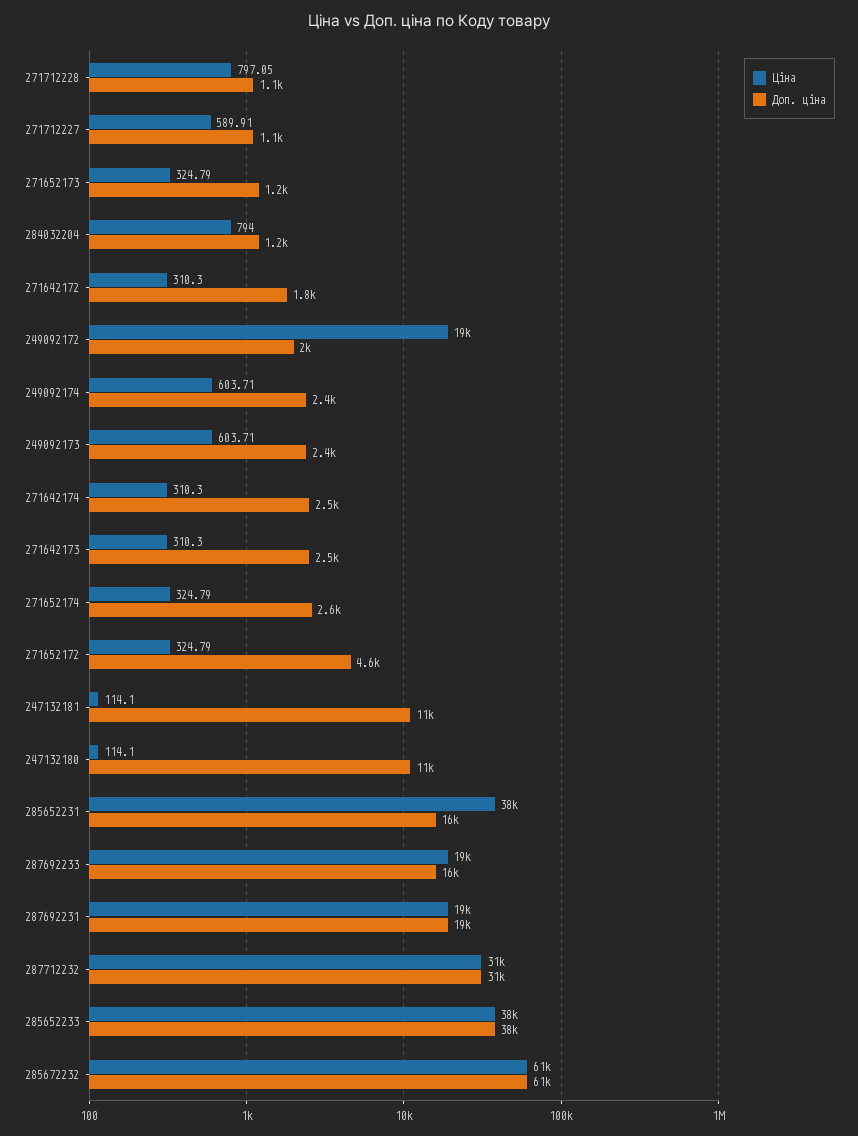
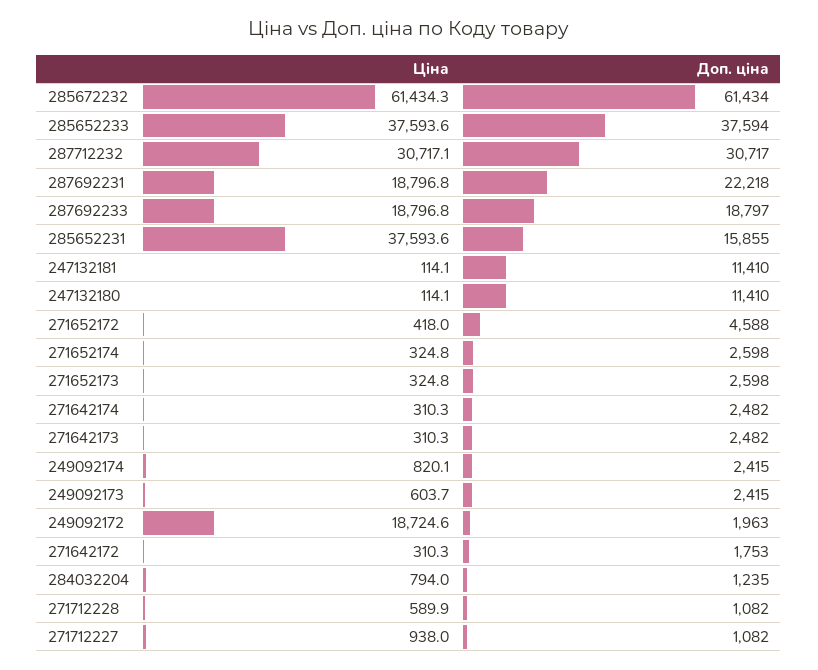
Ціна, 271712228: 797.05 -> 589.9
Ціна, 271712227: 589.91 -> 938
Доп. ціна, 271652173: 1200 -> 2598
Ціна, 249092174: 603.71 -> 820.1
Ціна, 271652172: 324.79 -> 418
Доп. ціна, 287692233: 16000 -> 18797
Доп. ціна, 287692231: 19000 -> 22218

